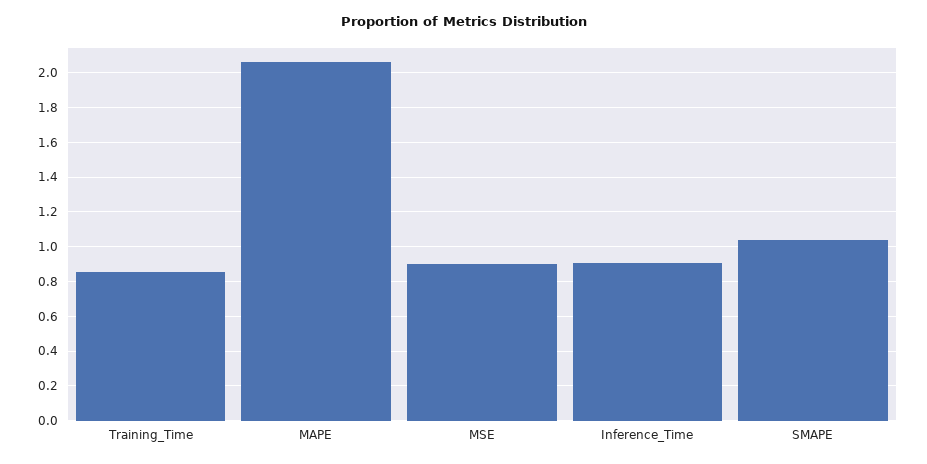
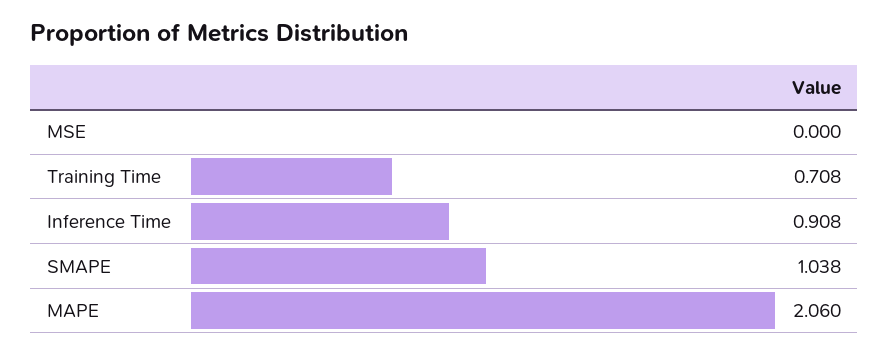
Training_Time: 0.85 -> 0.708
MSE: 0.9 -> 0

